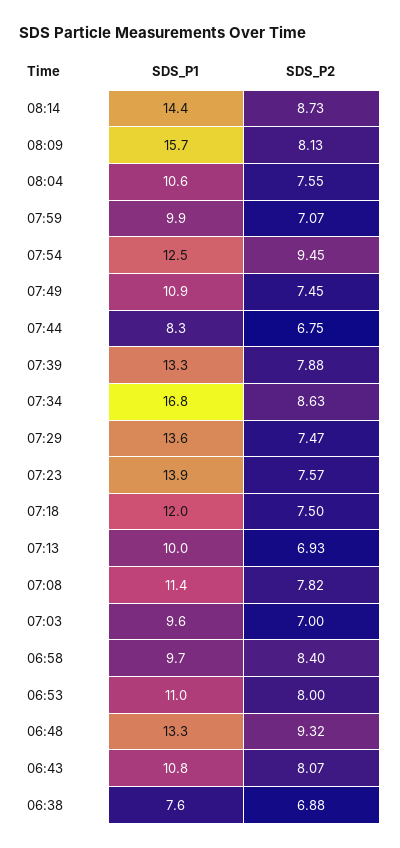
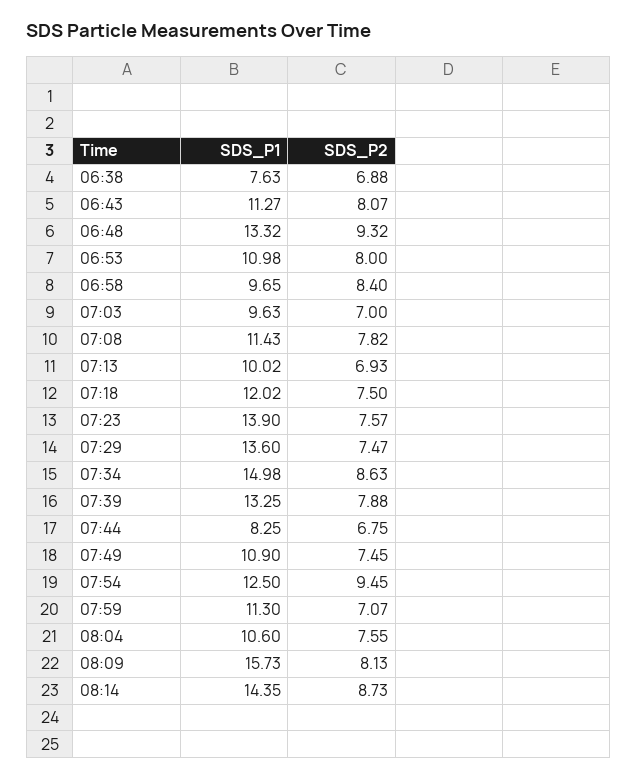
SDS_P1, 07:59: 9.9 -> 11.3
SDS_P1, 07:34: 16.8 -> 14.98
SDS_P1, 06:43: 10.8 -> 11.27

